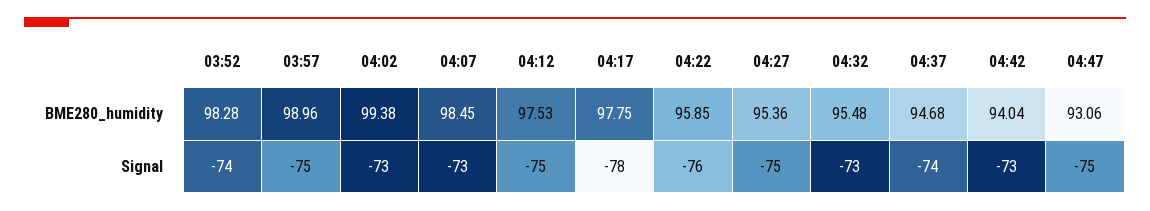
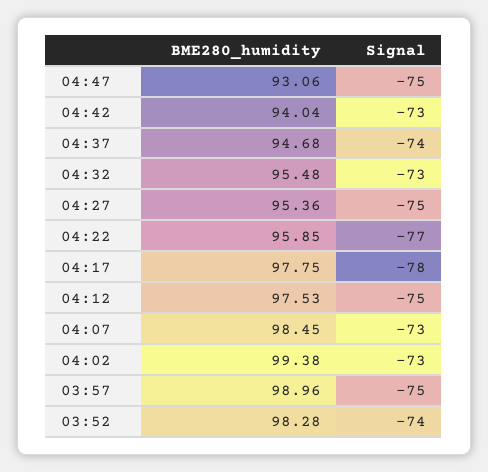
04:22, Signal: -76 -> -77

